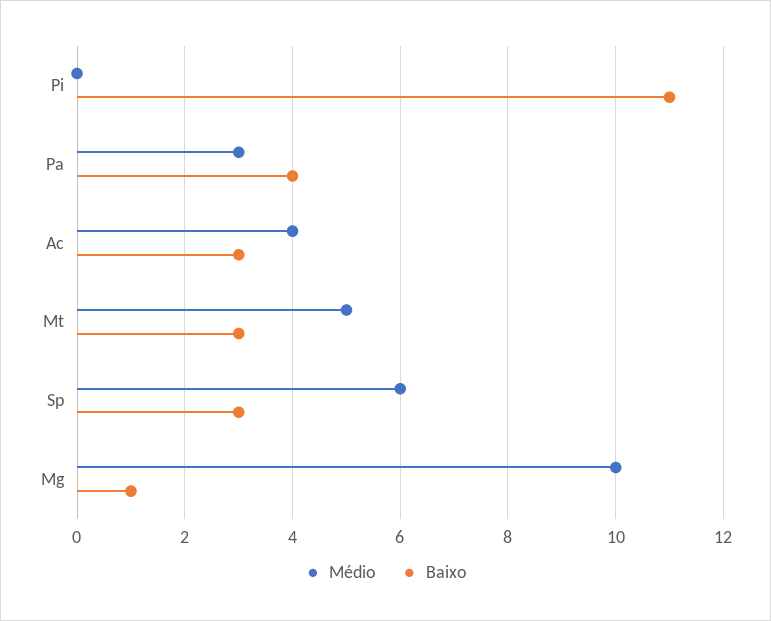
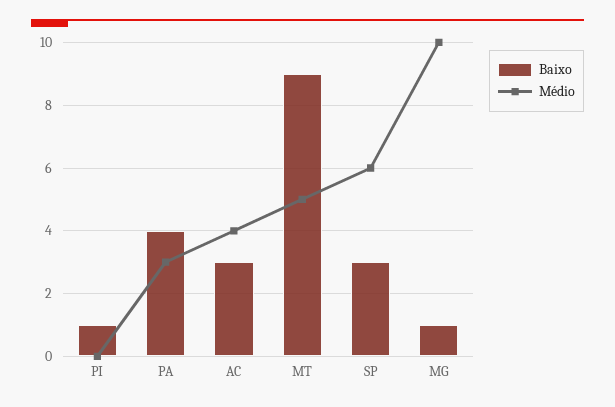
Baixo, Pi: 11 -> 1
Baixo, Mt: 3 -> 9

